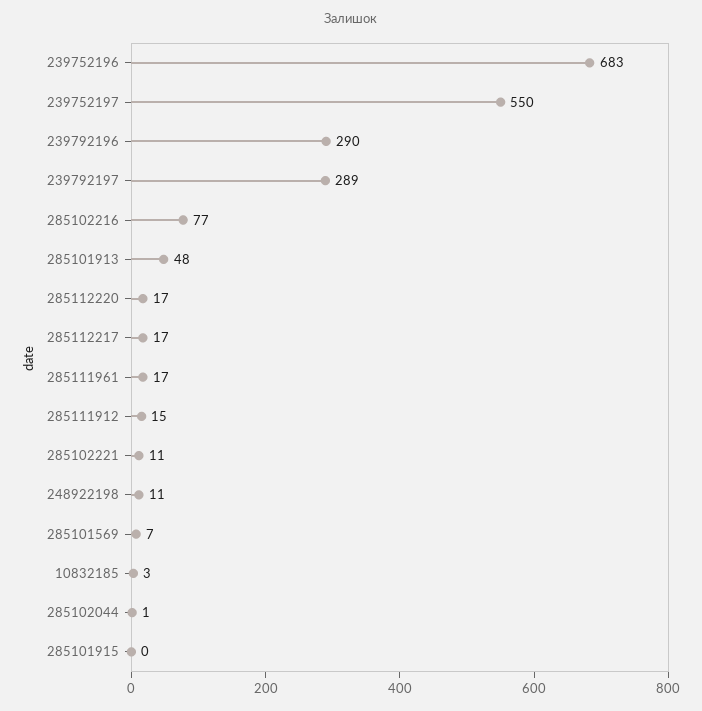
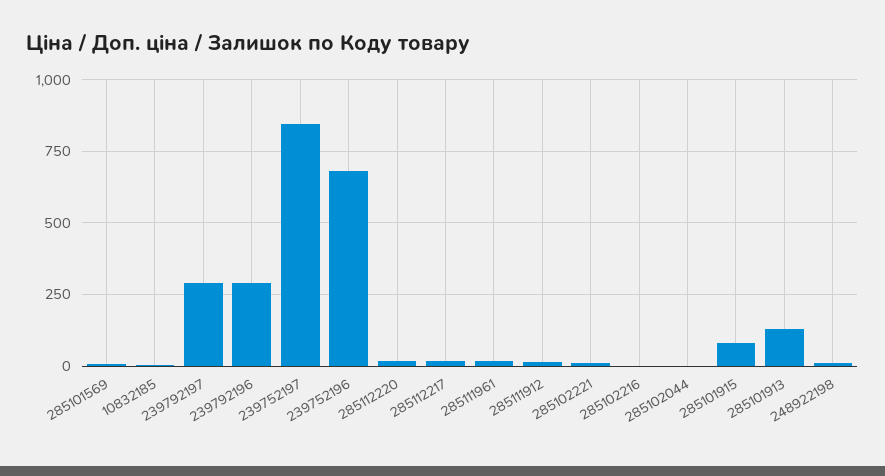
239752197: 550 -> 850
285102216: 77 -> 0
285101913: 48 -> 125
285101915: 0 -> 75

